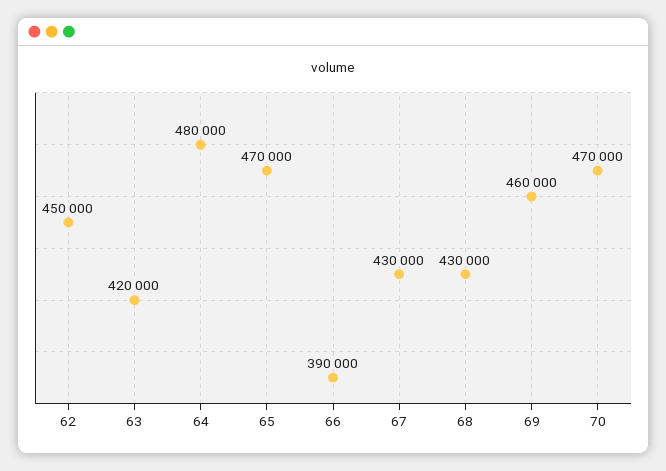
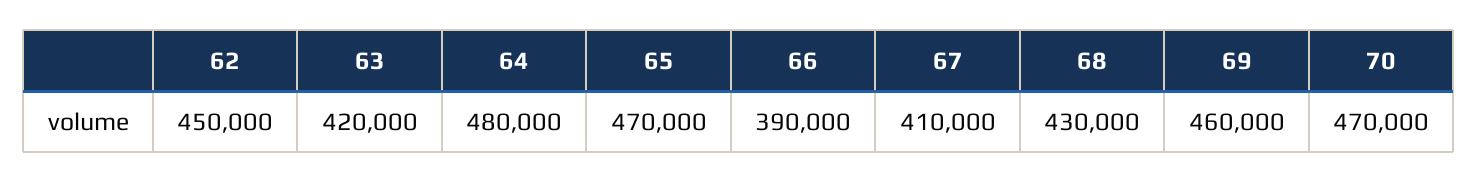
67: 430000 -> 410000

